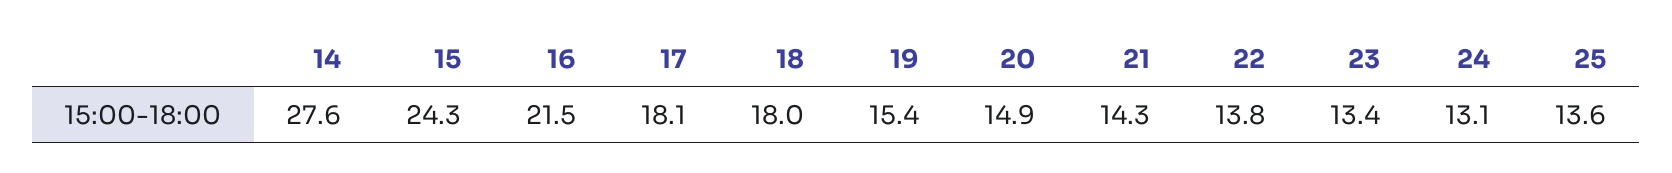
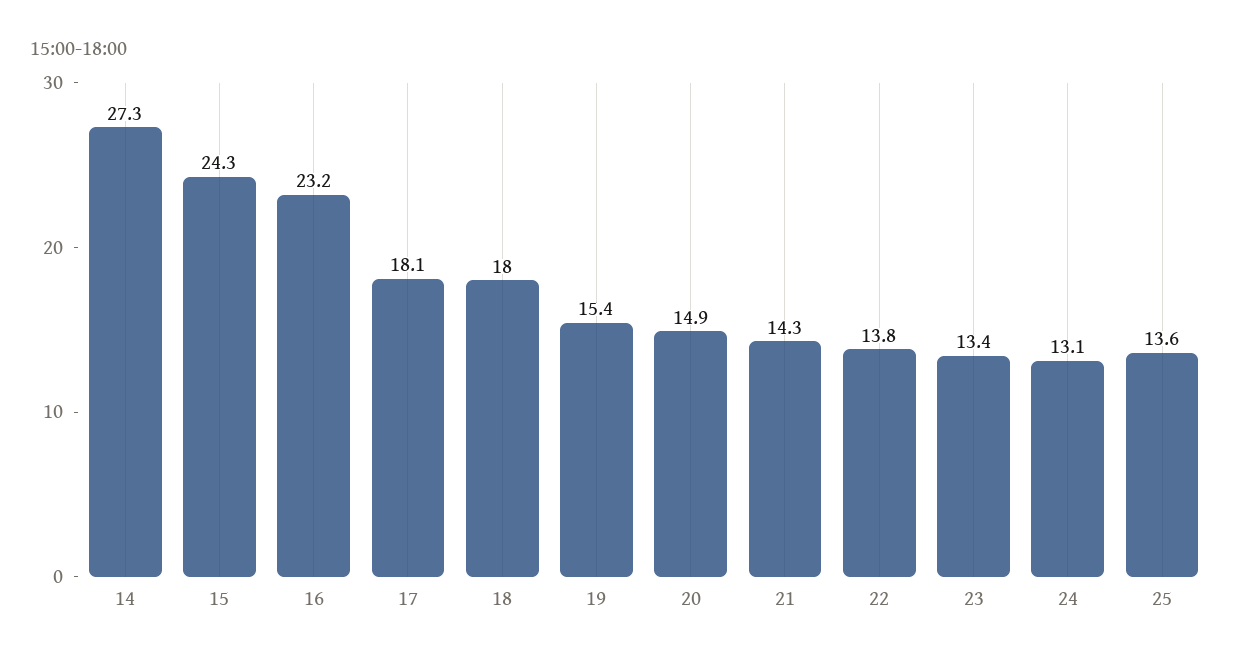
14: 27.6 -> 27.3
16: 21.5 -> 23.2

